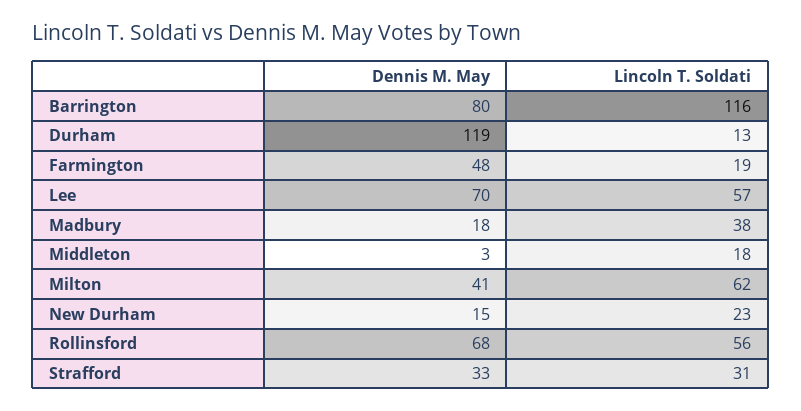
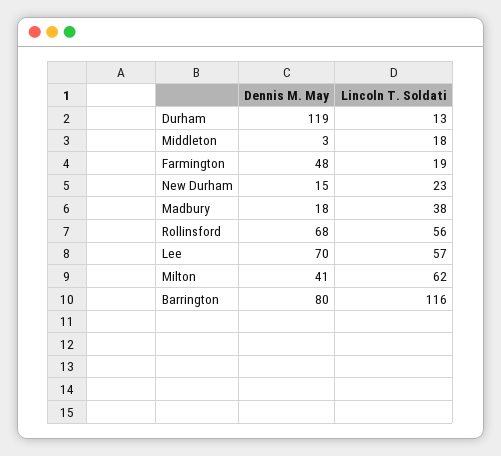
Dennis M. May, Strafford: 33 -> none
Lincoln T. Soldati, Strafford: 31 -> none

